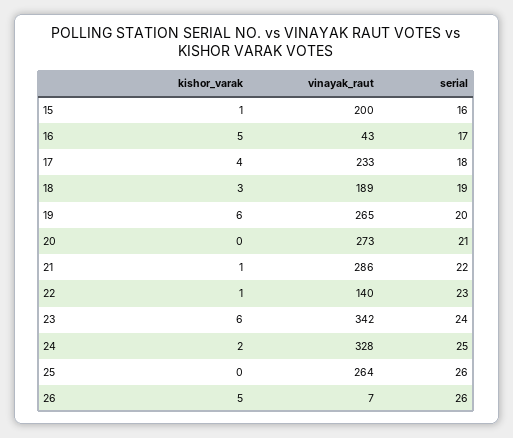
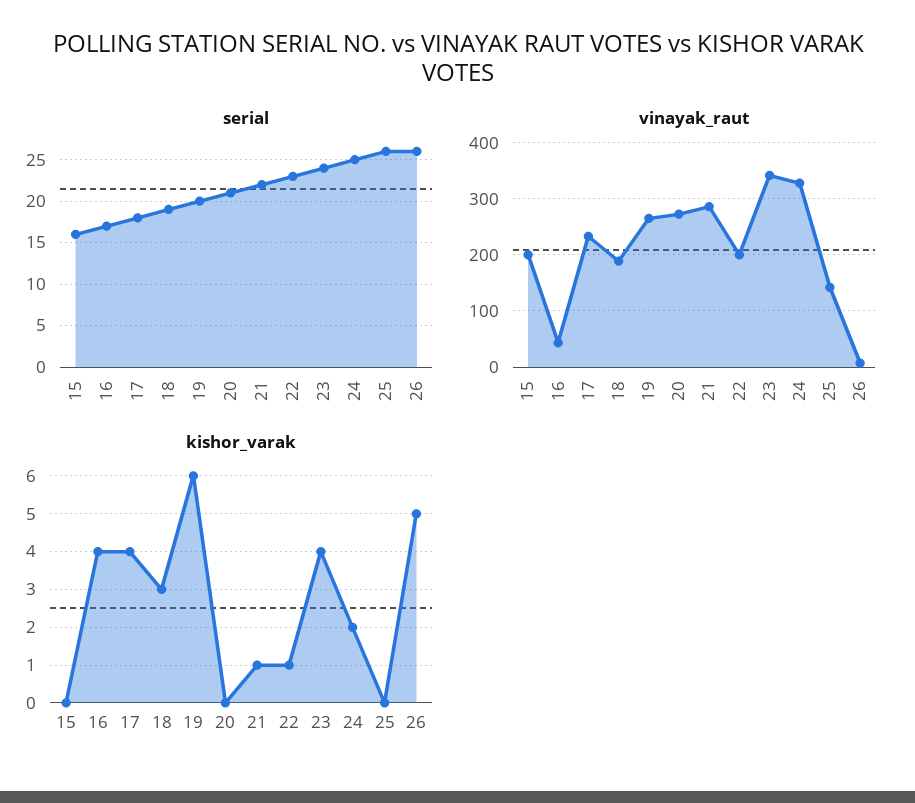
kishor_varak, 15: 1 -> 0
kishor_varak, 16: 5 -> 4
vinayak_raut, 22: 140 -> 200
kishor_varak, 23: 6 -> 4
vinayak_raut, 25: 264 -> 140

